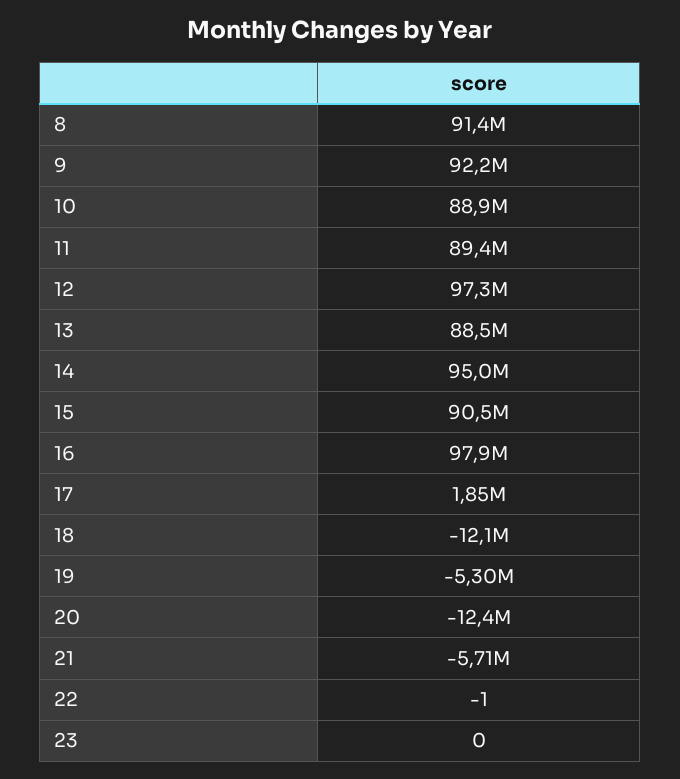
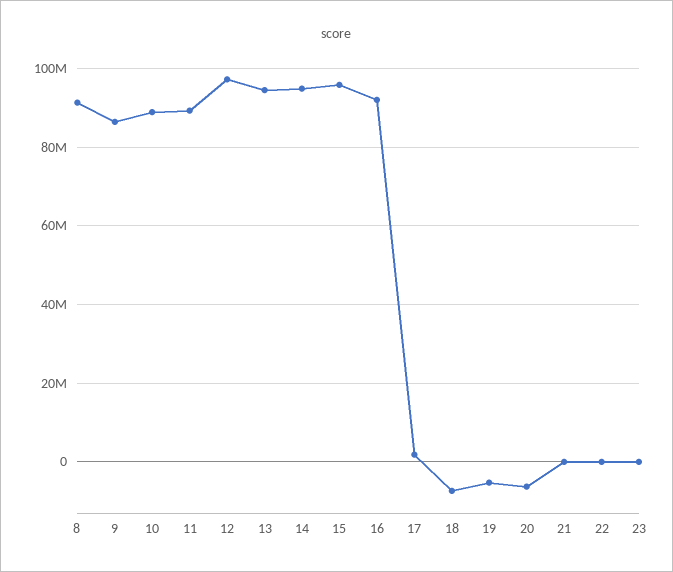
9: 92200000 -> 86000000
13: 88500000 -> 94000000
15: 90500000 -> 96000000
16: 97900000 -> 92000000
18: -12100000 -> -8000000
20: -12400000 -> -6000000
21: -5710000 -> 0

